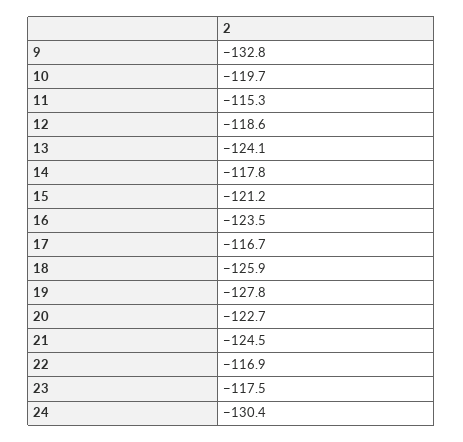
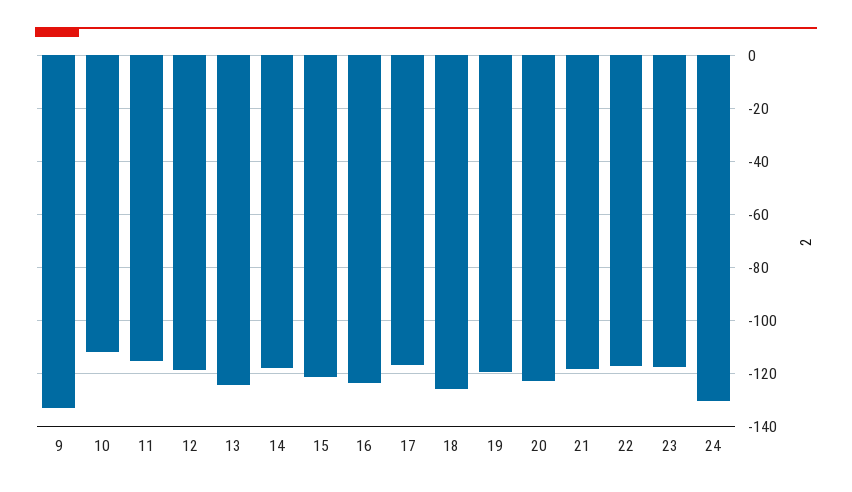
10: -119.7 -> -112.5
19: -127.8 -> -120
21: -124.5 -> -117.5

